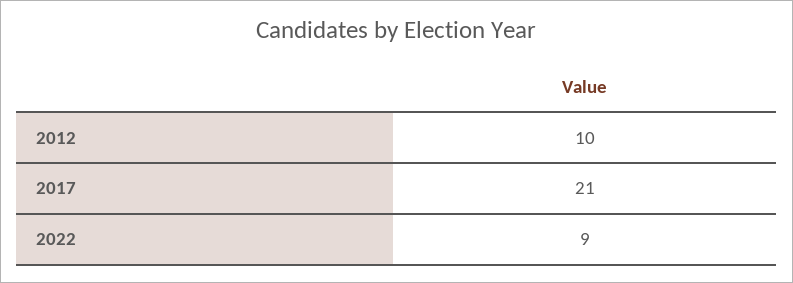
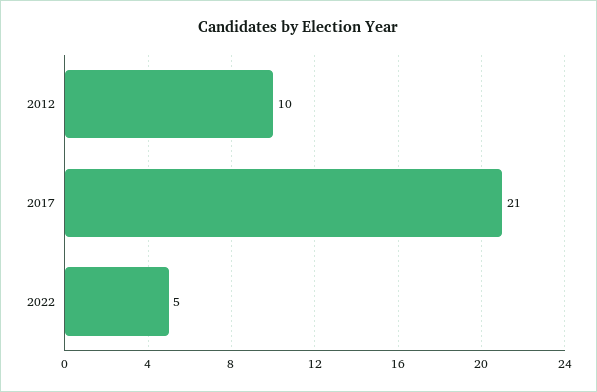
2022: 9 -> 5

